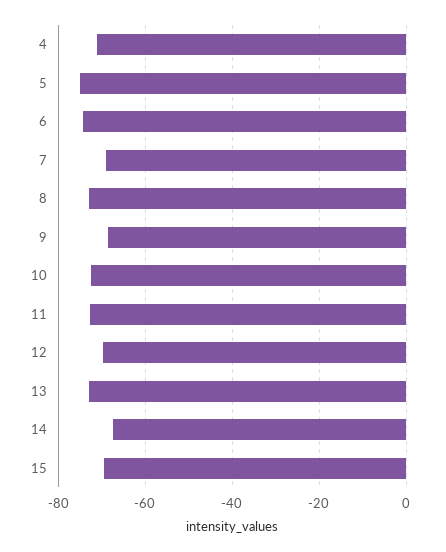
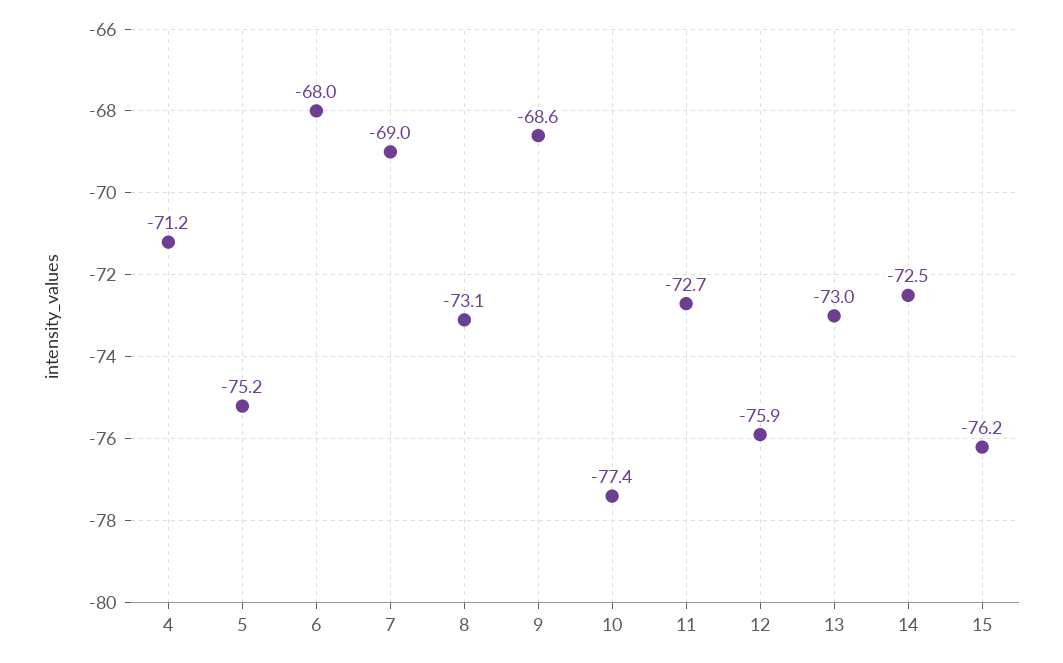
6: -74 -> -68
10: -72 -> -77.4
12: -70 -> -75.9
14: -68 -> -72.5
15: -70 -> -76.2

